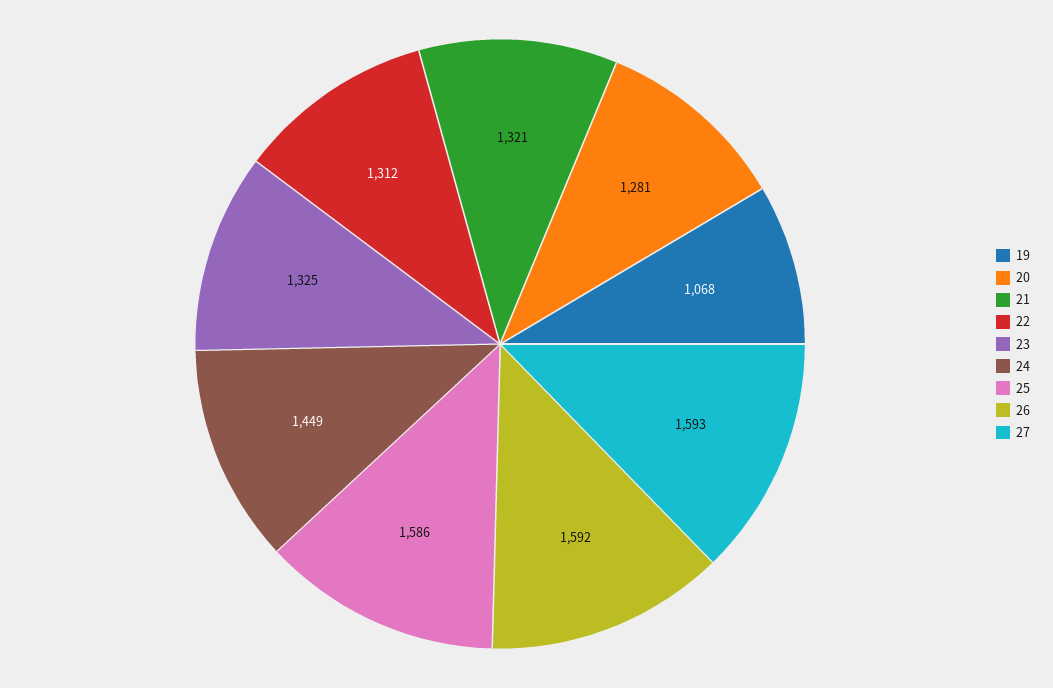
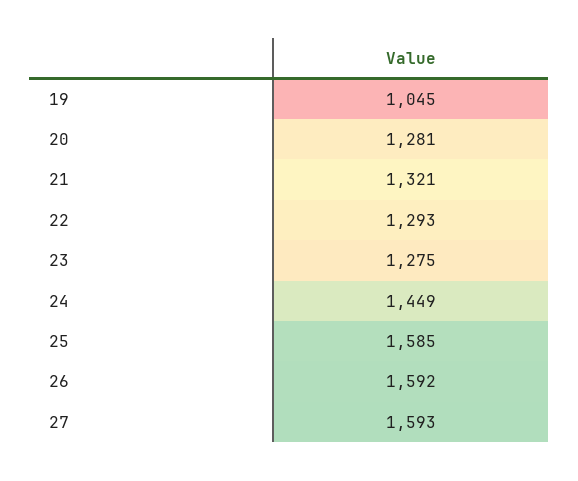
19: 1068 -> 1045
22: 1312 -> 1293
23: 1325 -> 1275
25: 1586 -> 1585

